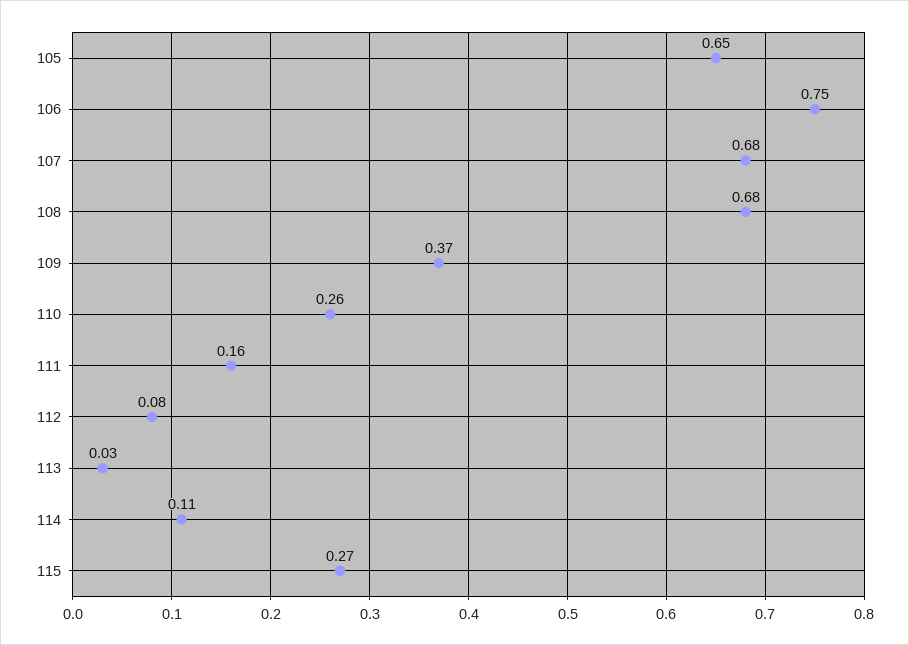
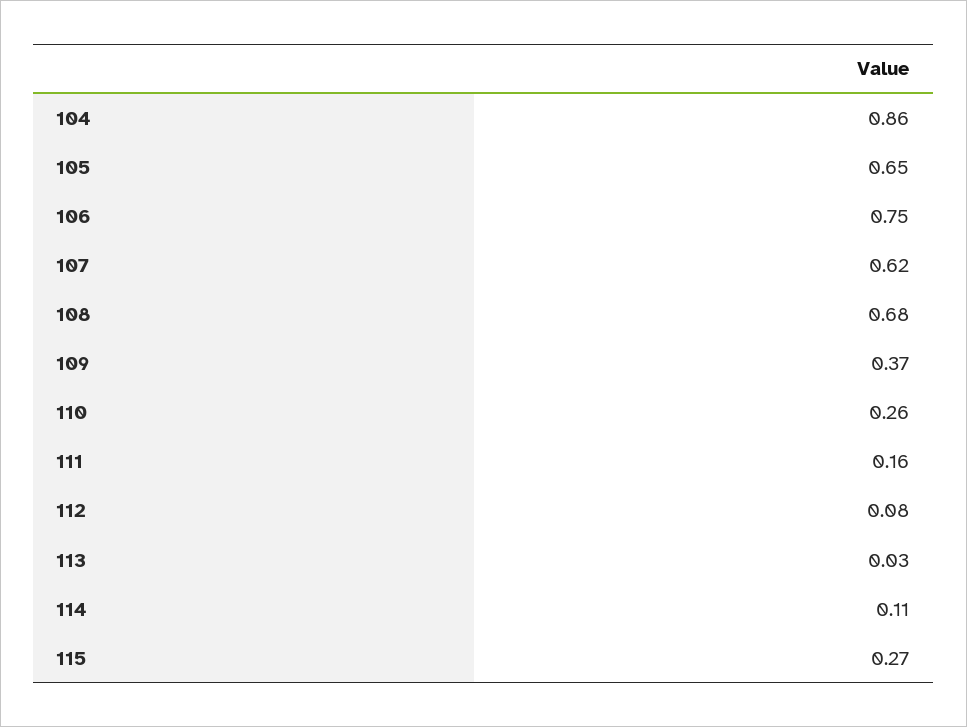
107: 0.68 -> 0.62
104: none -> 0.86

